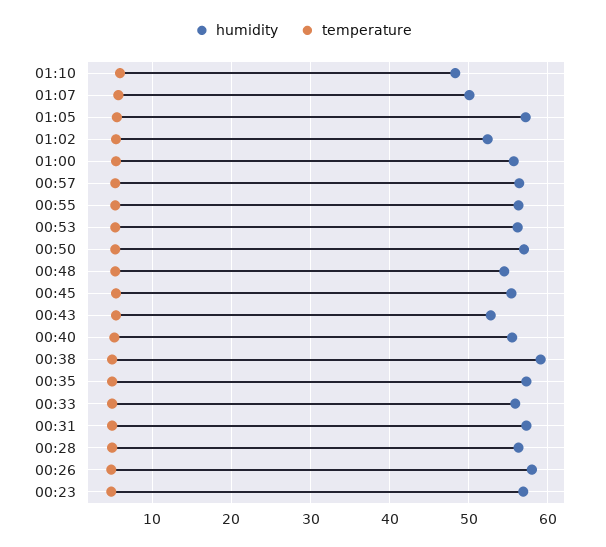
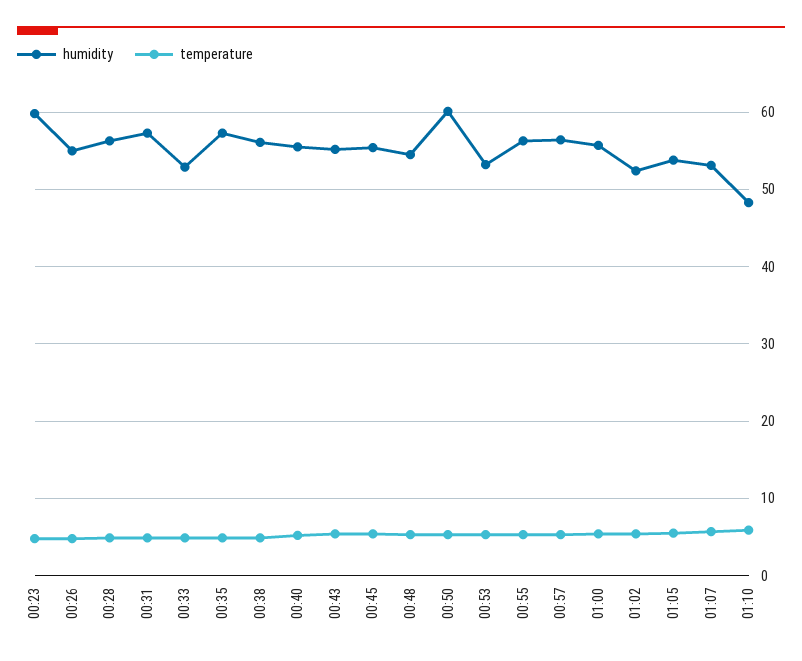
humidity, 01:07: 50 -> 53
humidity, 01:05: 57 -> 54
humidity, 00:53: 56 -> 53
humidity, 00:50: 57 -> 60
humidity, 00:43: 53 -> 55
humidity, 00:38: 59 -> 56
humidity, 00:33: 56 -> 53
humidity, 00:26: 58 -> 55
humidity, 00:23: 57 -> 60

